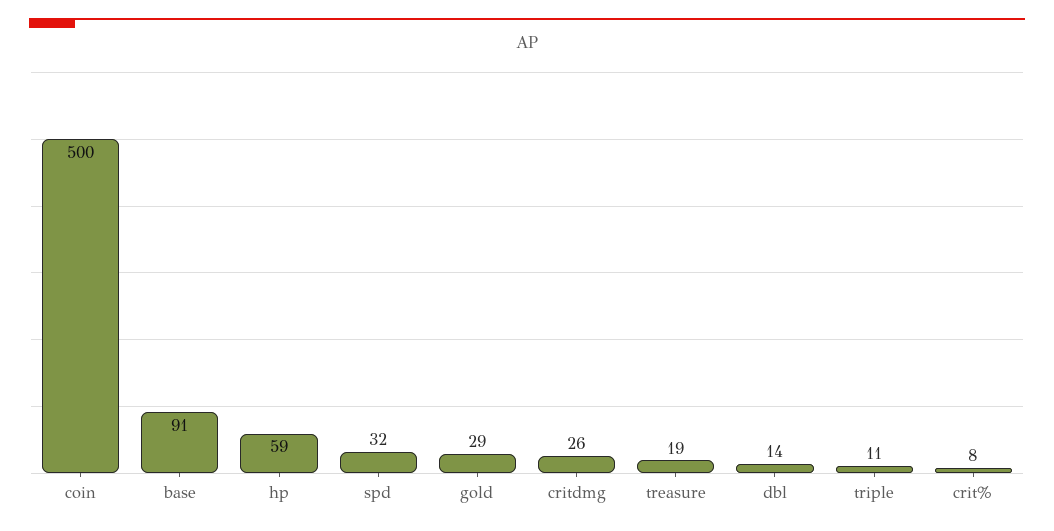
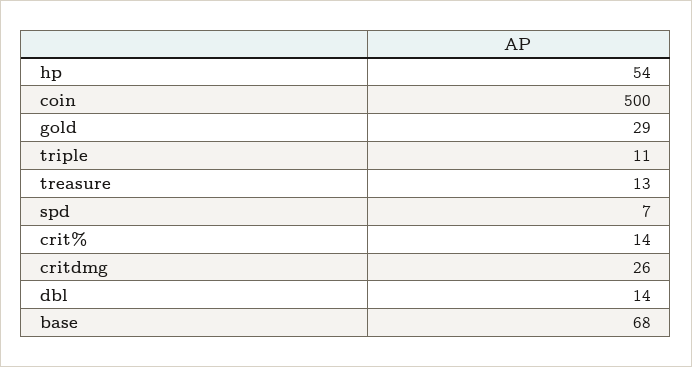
base: 91 -> 68
hp: 59 -> 54
spd: 32 -> 7
treasure: 19 -> 13
crit%: 8 -> 14

